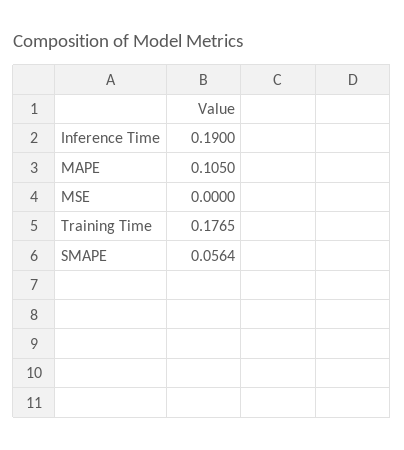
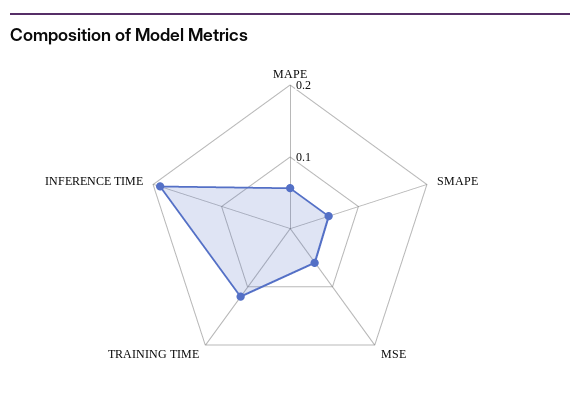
MAPE: 0.105 -> 0.06
MSE: 0 -> 0.06
Training Time: 0.1765 -> 0.12

